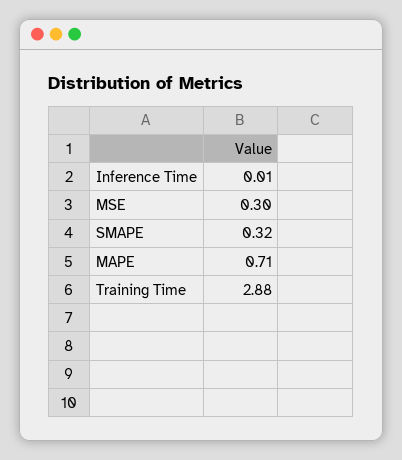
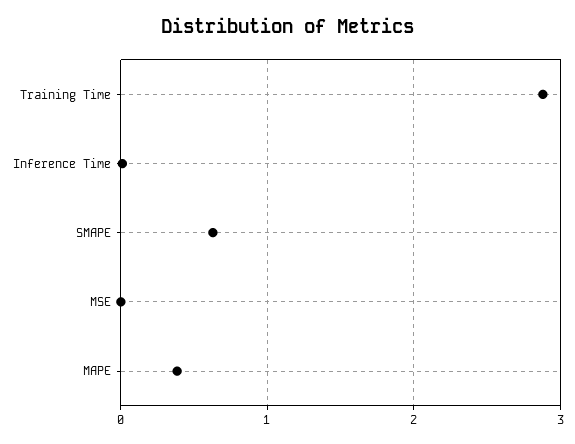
MSE: 0.3 -> 0
SMAPE: 0.32 -> 0.6
MAPE: 0.71 -> 0.4

